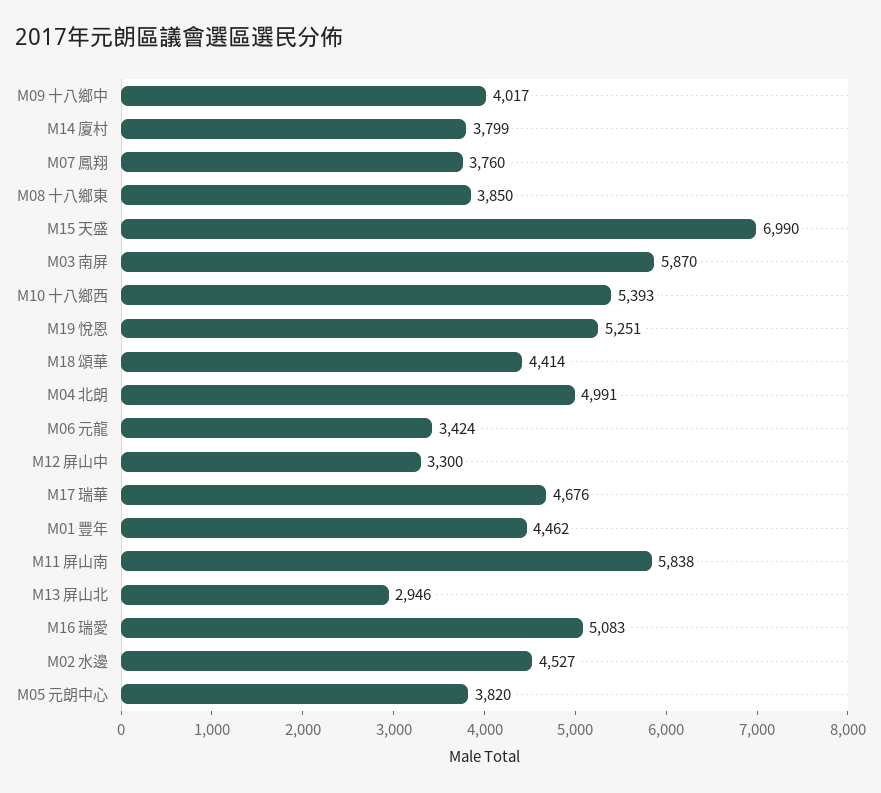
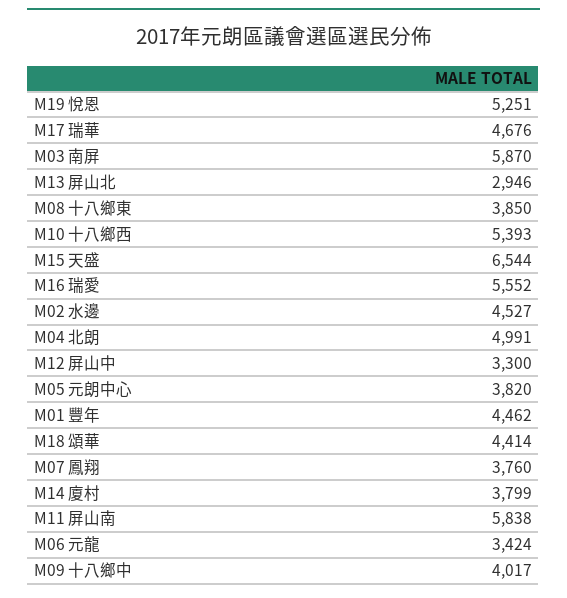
M15 天盛: 6990 -> 6544
M16 瑞愛: 5083 -> 5552

